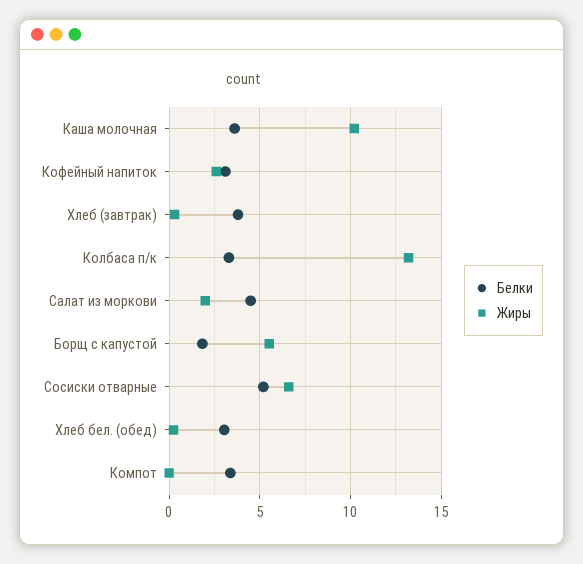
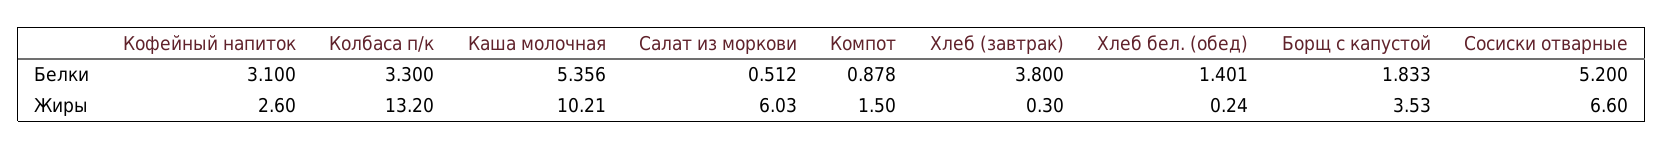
Белки, Каша молочная: 3.5 -> 5.356
Белки, Салат из моркови: 4.5 -> 0.512
Жиры, Салат из моркови: 2 -> 6.03
Жиры, Борщ с капустой: 5.5 -> 3.53
Белки, Хлеб бел. (обед): 3 -> 1.401
Белки, Компот: 3.5 -> 0.878
Жиры, Компот: 0 -> 1.5

